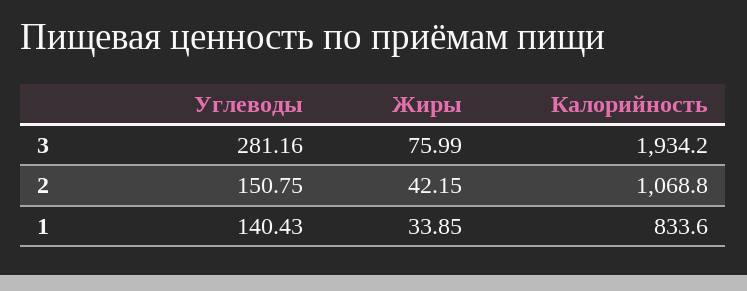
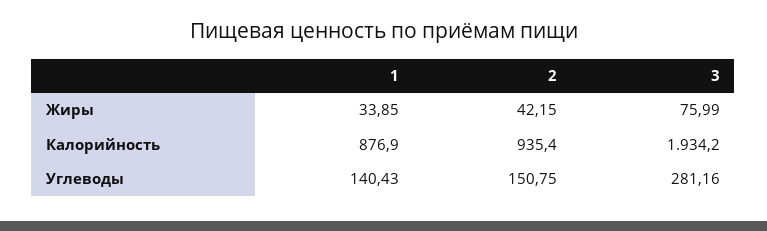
Калорийность, 2: 1068.8 -> 935.4
Калорийность, 1: 833.6 -> 876.9

